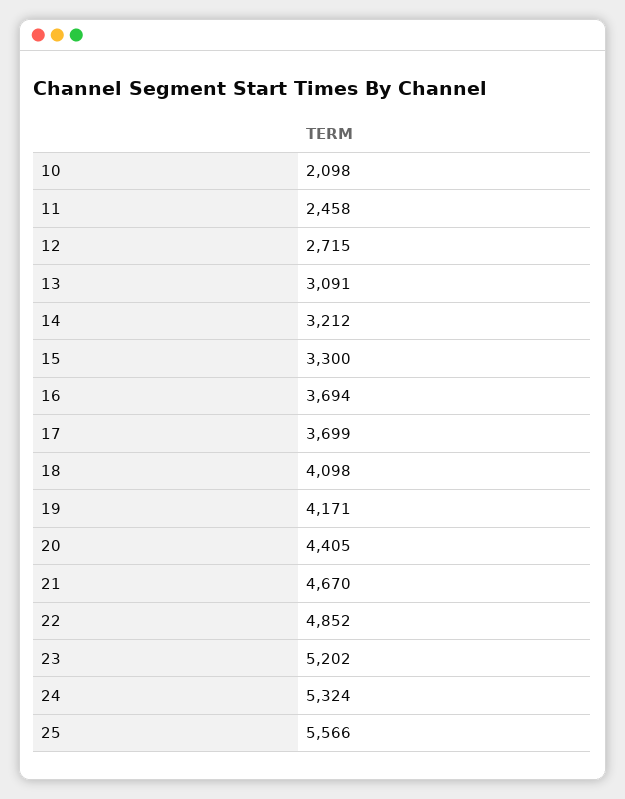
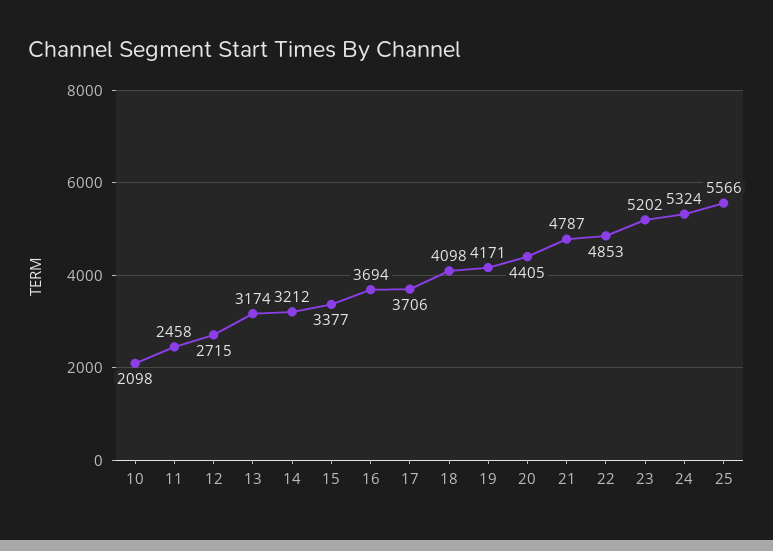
13: 3091 -> 3174
15: 3300 -> 3377
17: 3699 -> 3706
21: 4670 -> 4787
22: 4852 -> 4853

